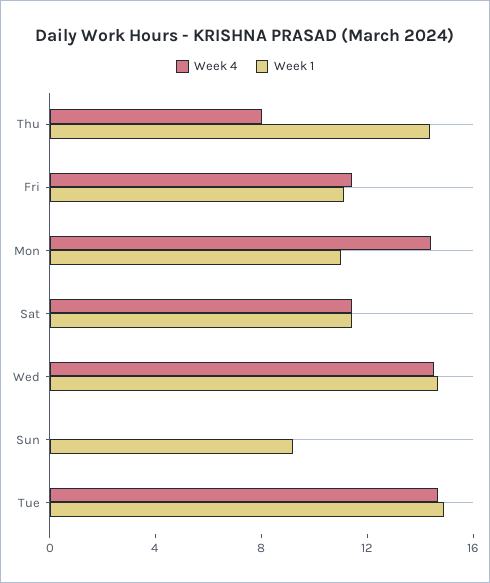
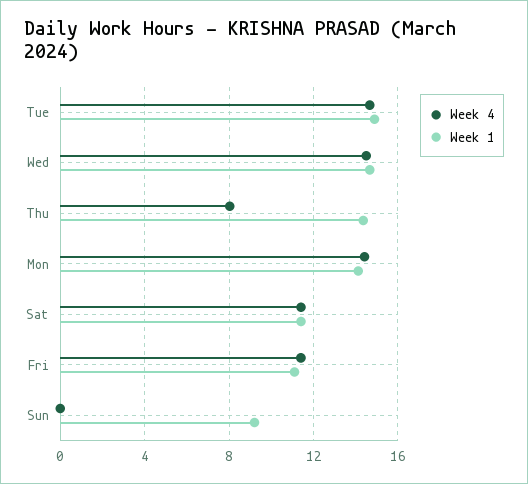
Week 1, Mon: 11 -> 14

